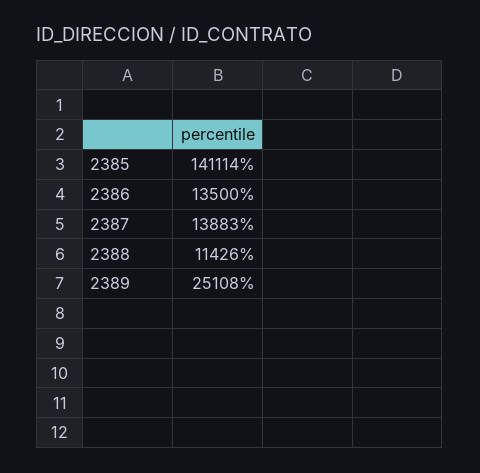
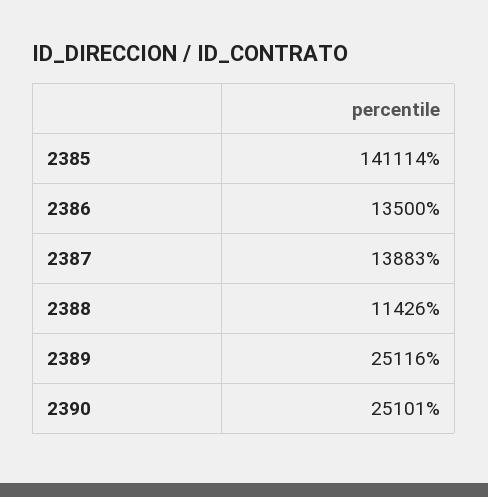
2389: 25108 -> 25116
2390: none -> 25101

